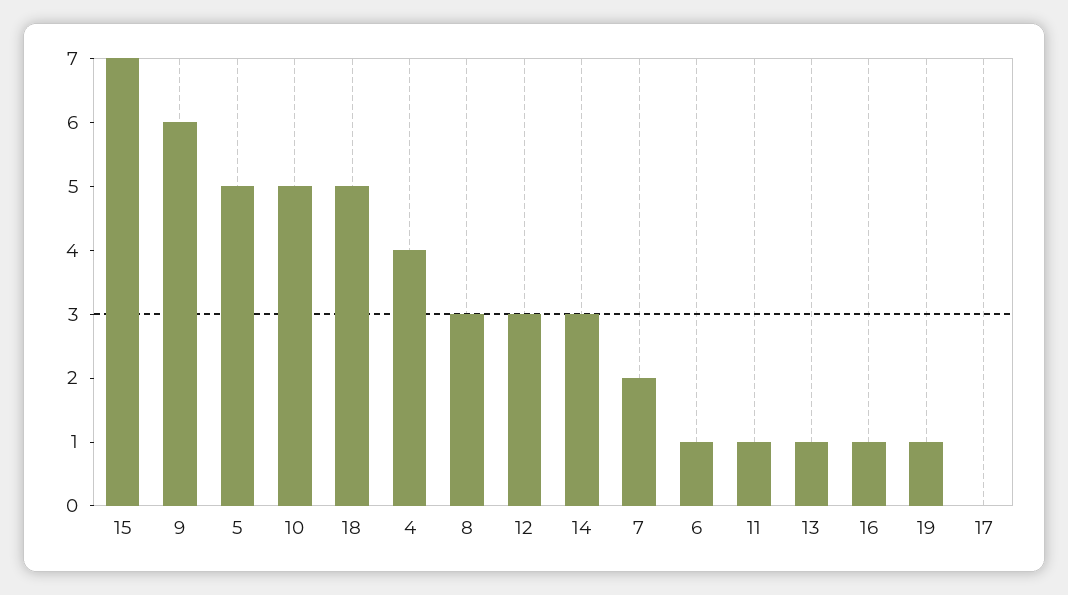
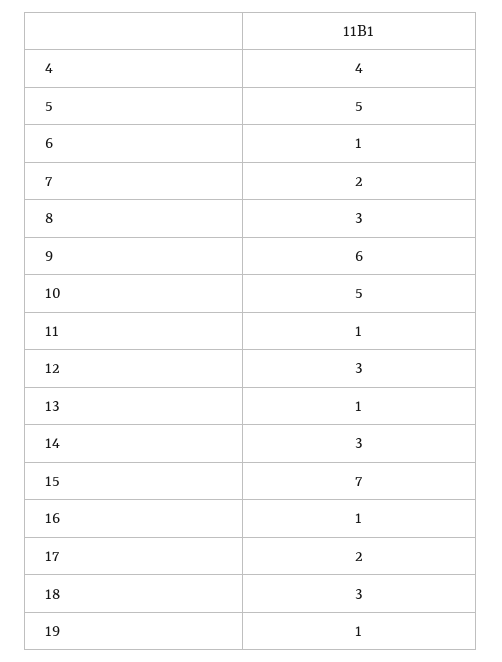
18: 5 -> 3
17: 0 -> 2

